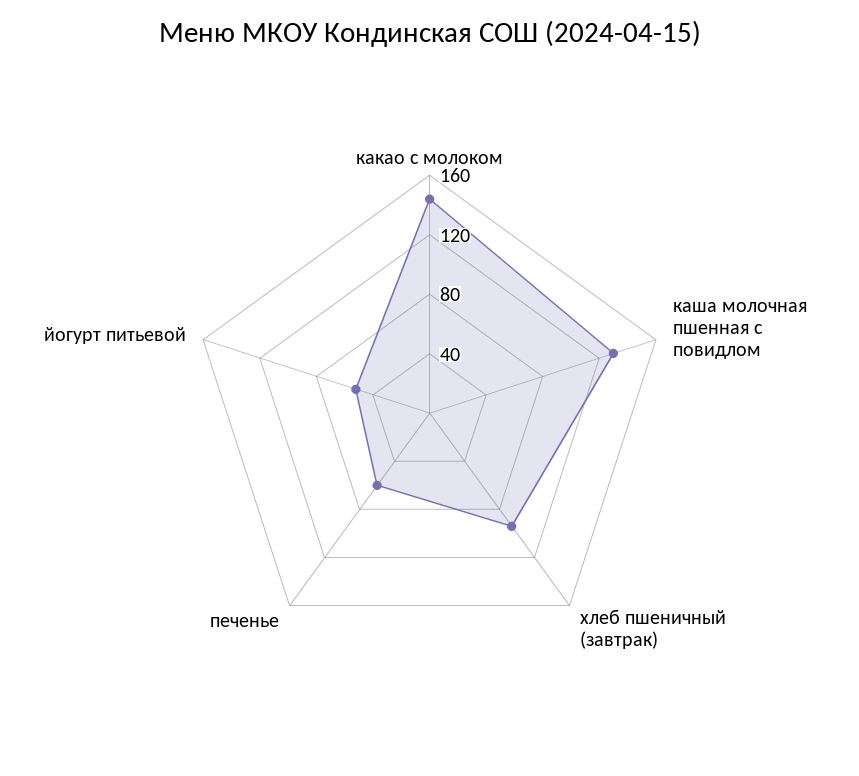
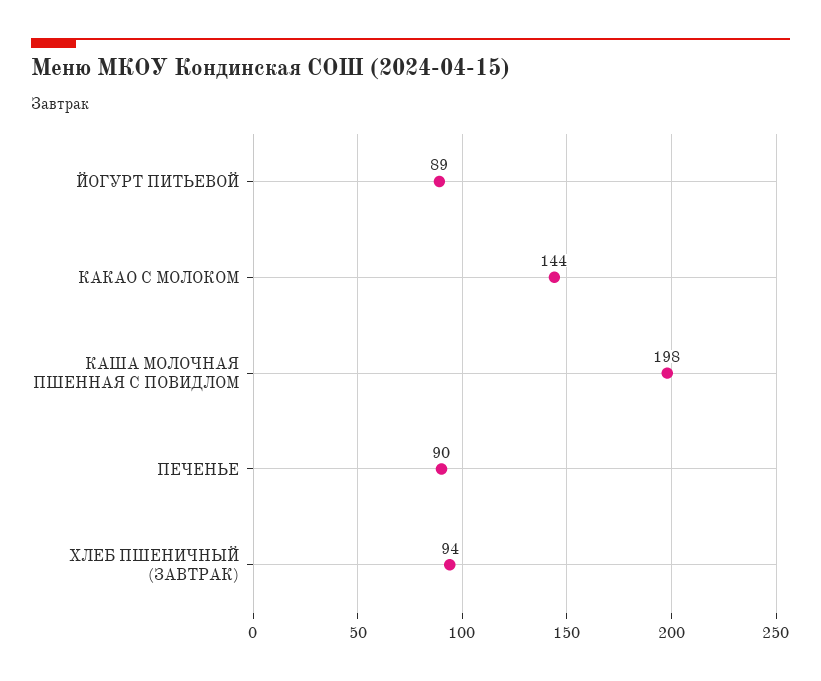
каша молочная пшенная с повидлом: 130 -> 198
печенье: 60 -> 90
йогурт питьевой: 50 -> 89

